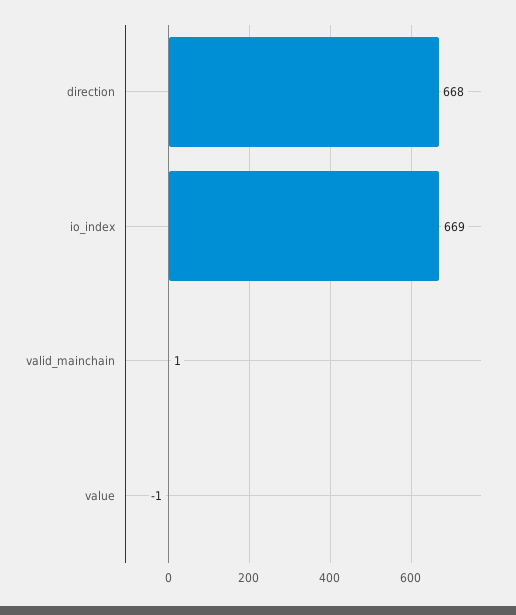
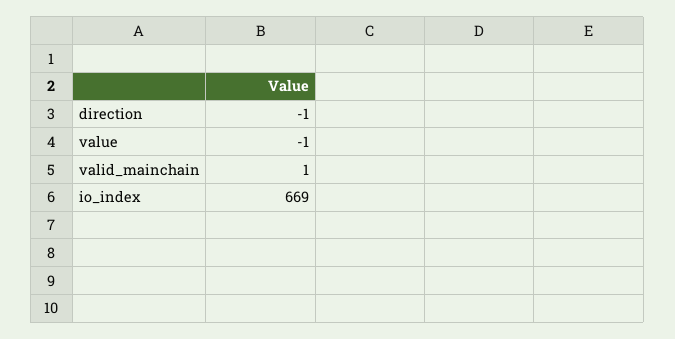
direction: 668 -> -1

